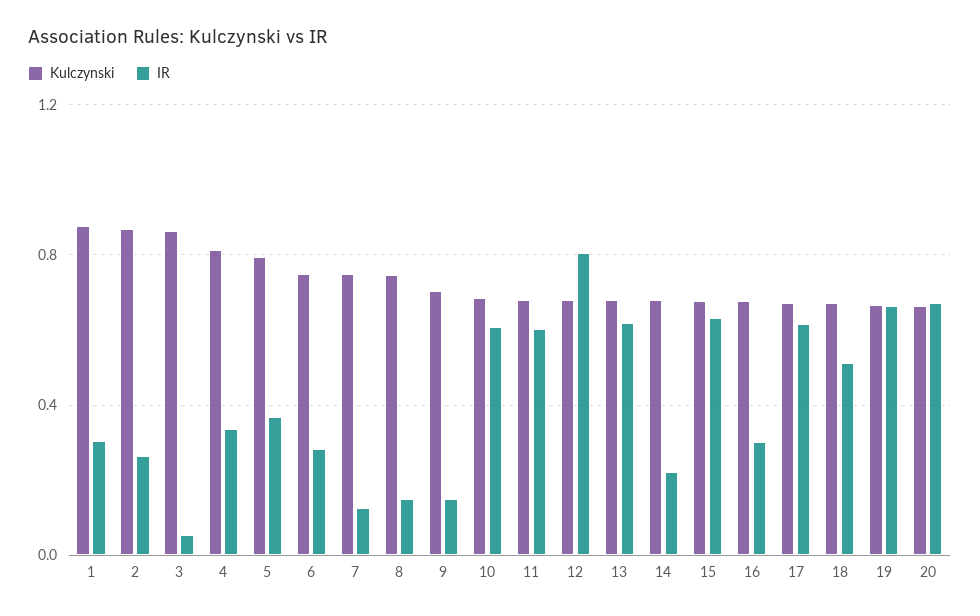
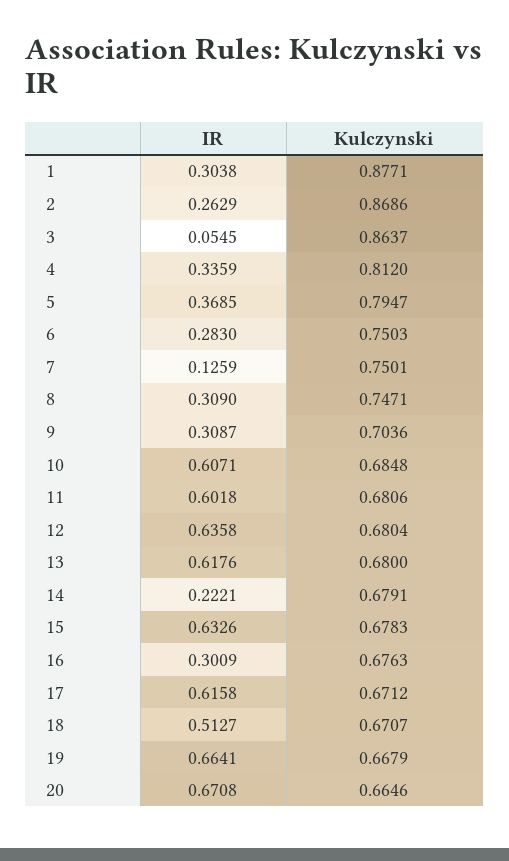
IR, 8: 0.15 -> 0.309
IR, 9: 0.15 -> 0.3087
IR, 12: 0.8 -> 0.6358

